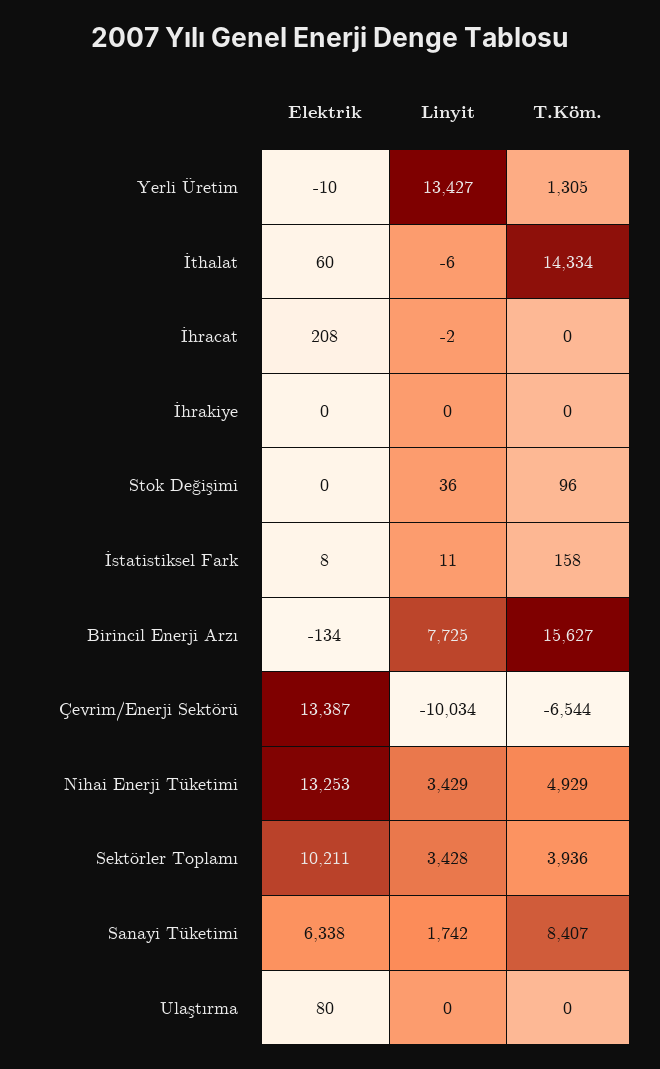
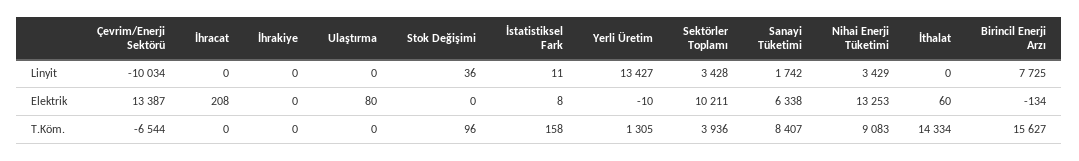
Linyit, İthalat: -6 -> 0
Linyit, İhracat: -2 -> 0
T.Köm., Nihai Enerji Tüketimi: 4929 -> 9083

